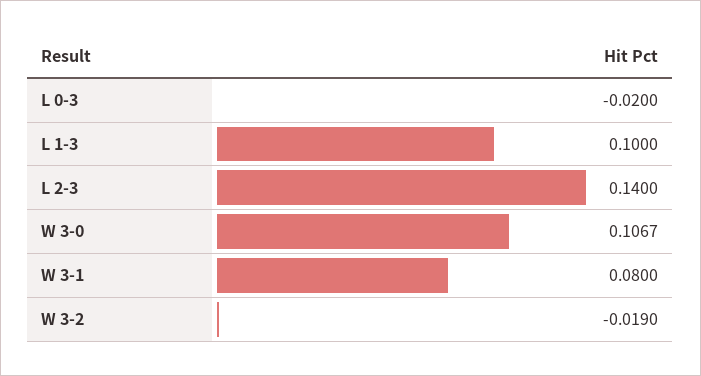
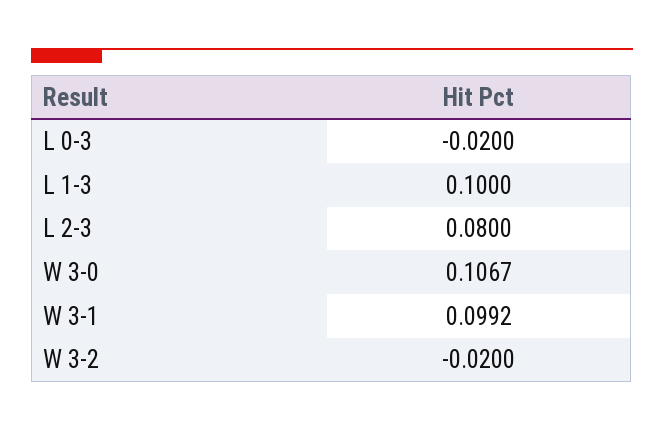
L 2-3: 0.14 -> 0.08
W 3-1: 0.08 -> 0.0992
W 3-2: -0.019 -> -0.02

